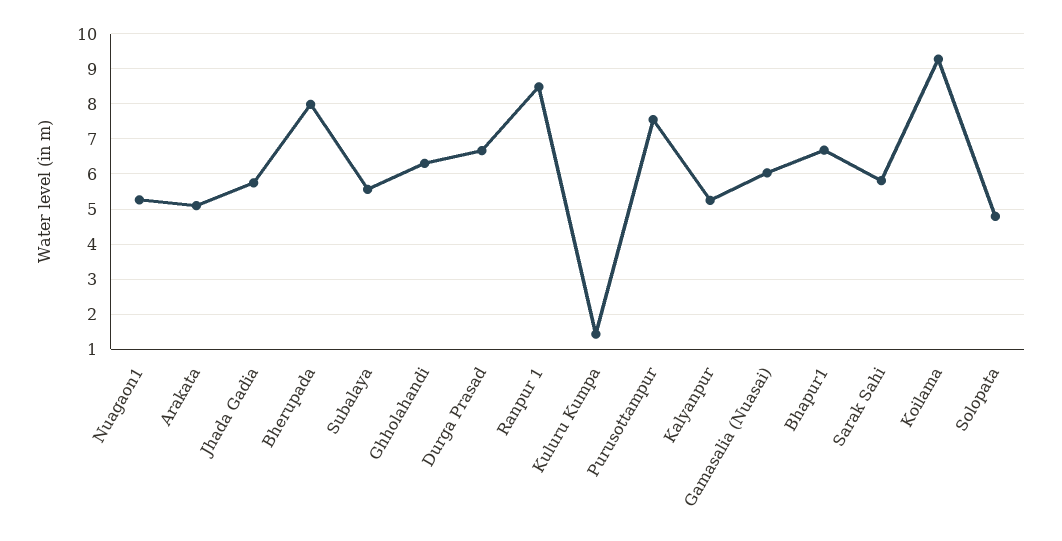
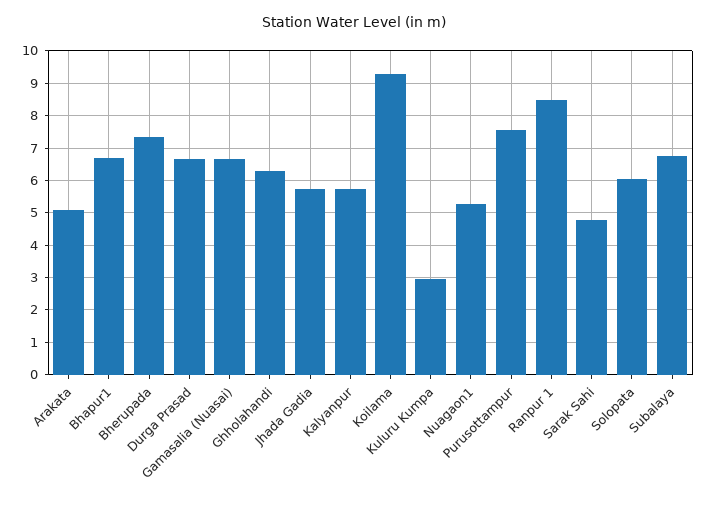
Bherupada: 8 -> 7.4
Subalaya: 5.6 -> 6.8
Kuluru Kumpa: 1.4 -> 3
Kalyanpur: 5.2 -> 5.8
Gamasalia (Nuasai): 6 -> 6.6
Sarak Sahi: 5.8 -> 4.8
Solopata: 4.8 -> 6

